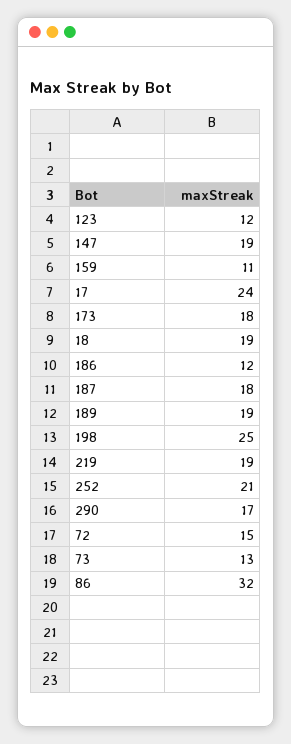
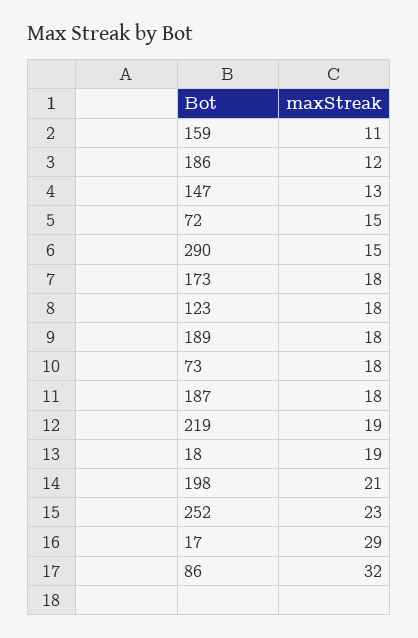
123: 12 -> 18
147: 19 -> 13
17: 24 -> 29
189: 19 -> 18
198: 25 -> 21
252: 21 -> 23
290: 17 -> 15
73: 13 -> 18

